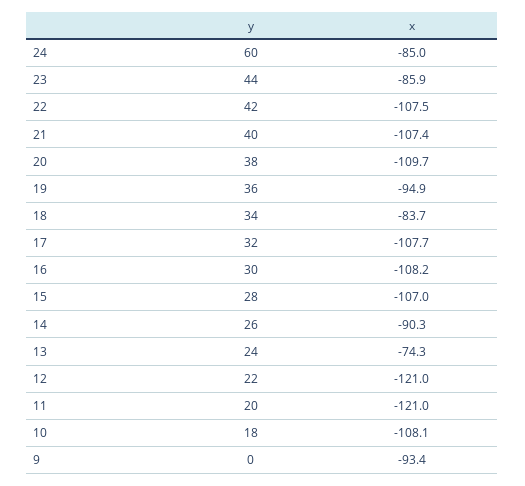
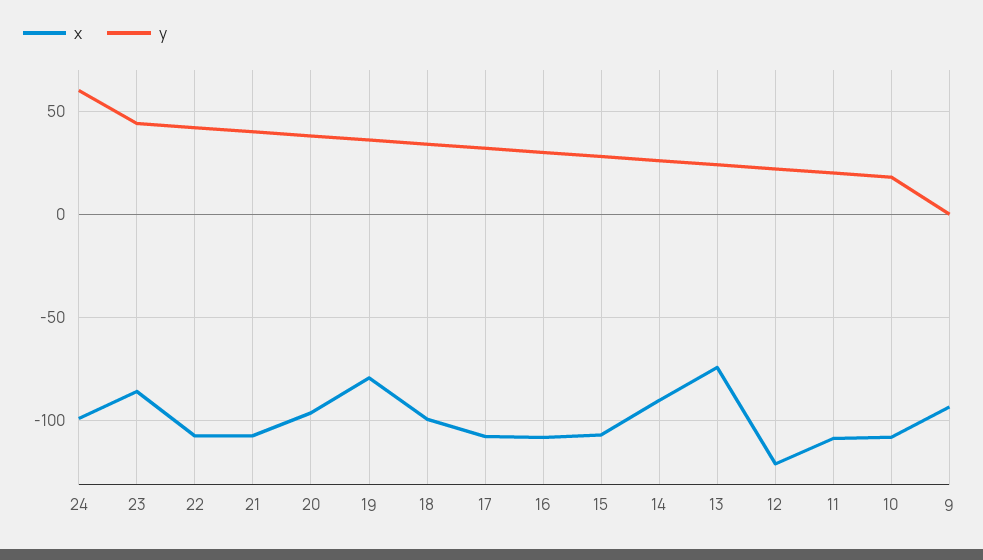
x, 24: -85 -> -100
x, 20: -109.7 -> -95
x, 19: -94.9 -> -80
x, 18: -83.7 -> -100
x, 11: -121 -> -110

